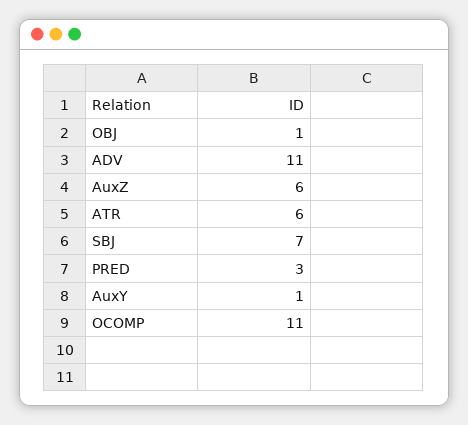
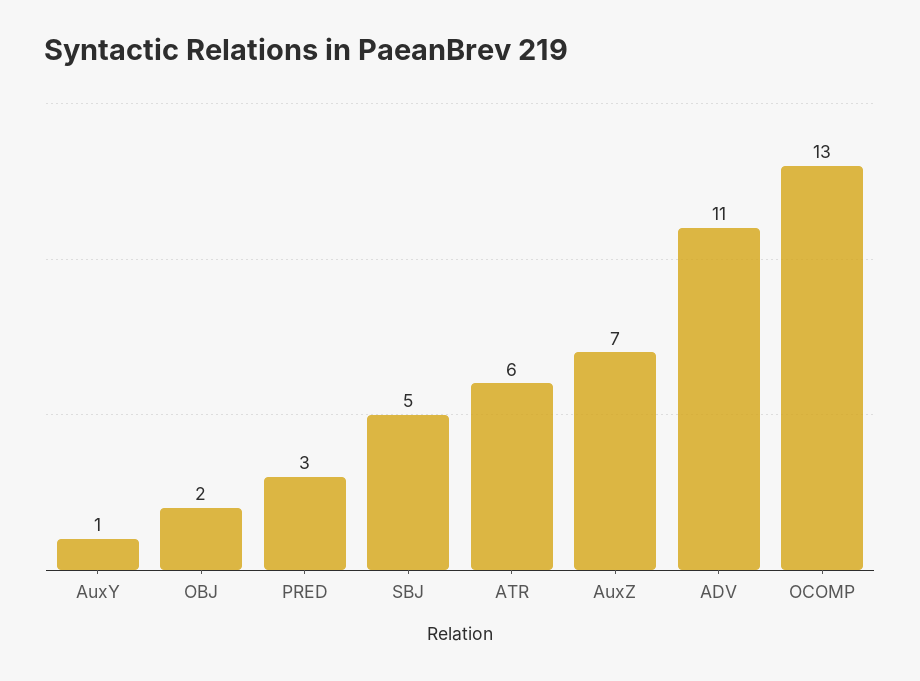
OBJ: 1 -> 2
AuxZ: 6 -> 7
SBJ: 7 -> 5
OCOMP: 11 -> 13

